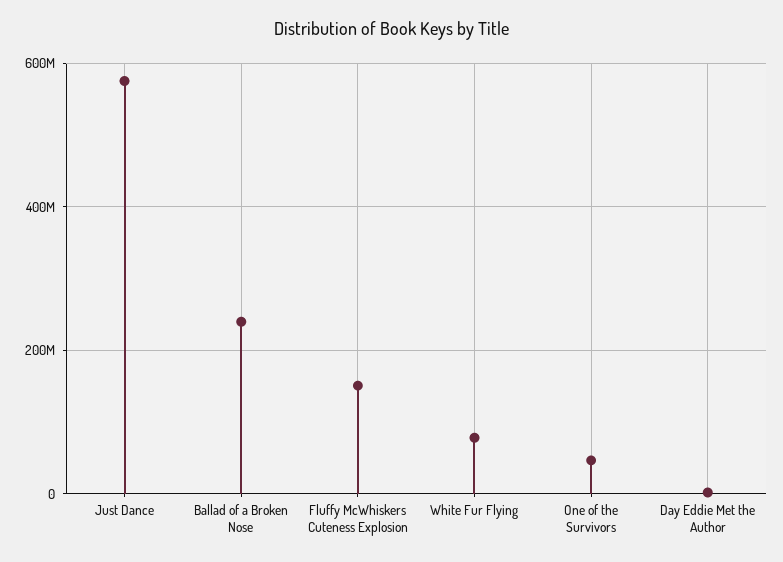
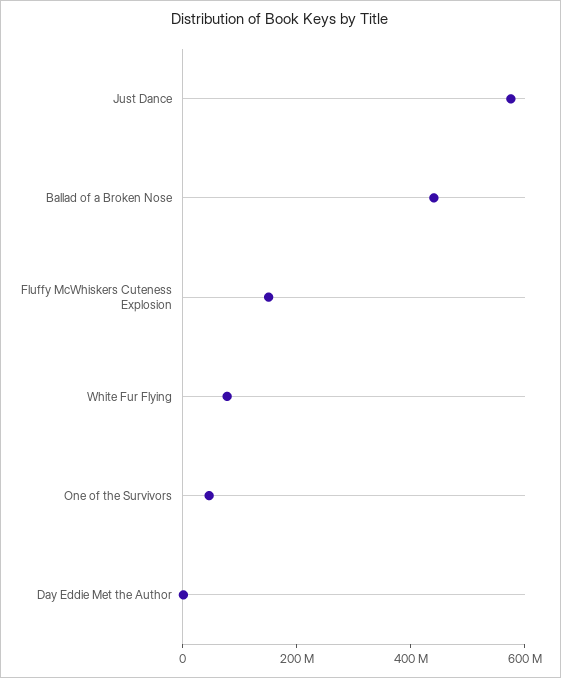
Ballad of a Broken Nose: 240000000 -> 450000000

